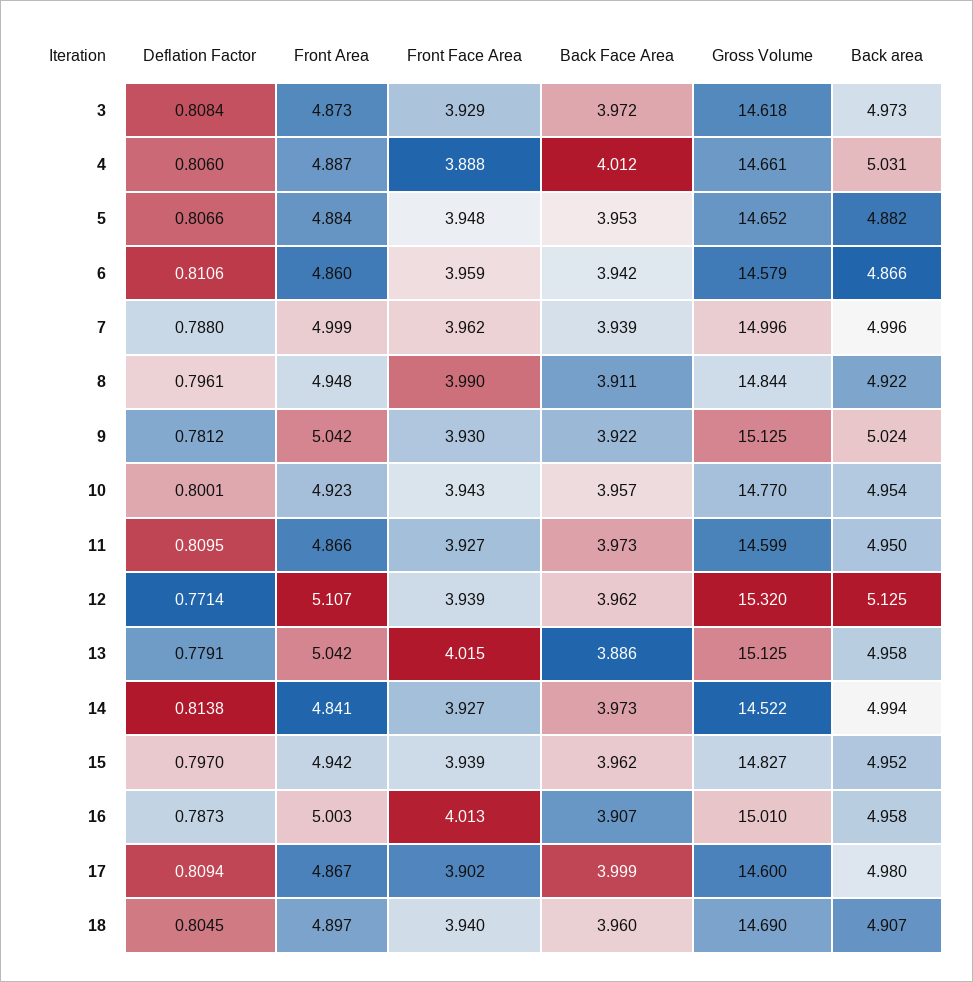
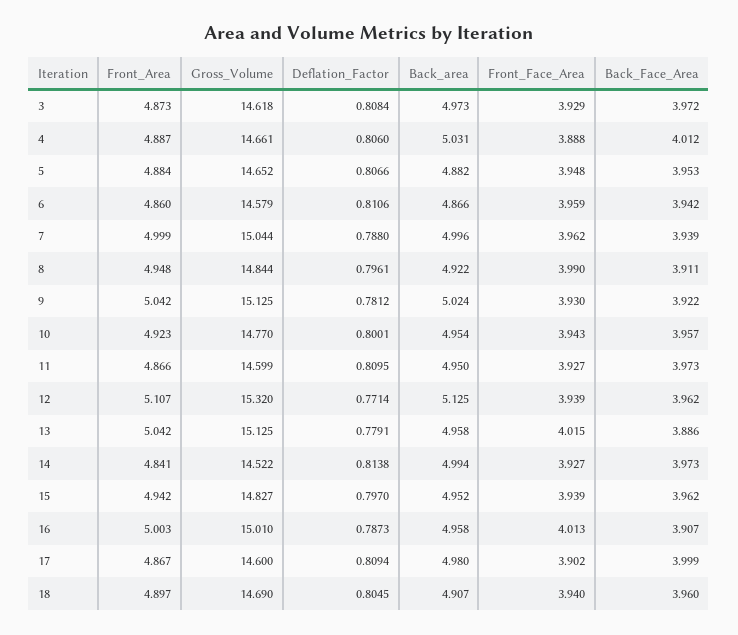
Gross Volume, 7: 14.996 -> 15.044

